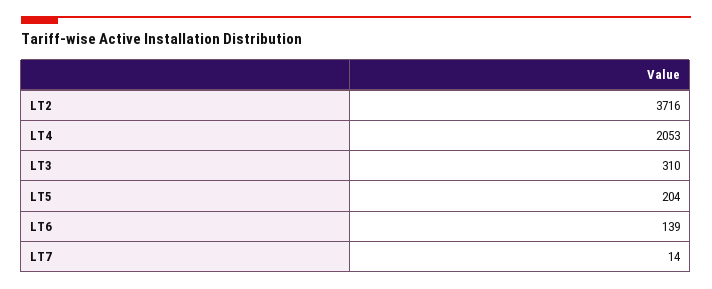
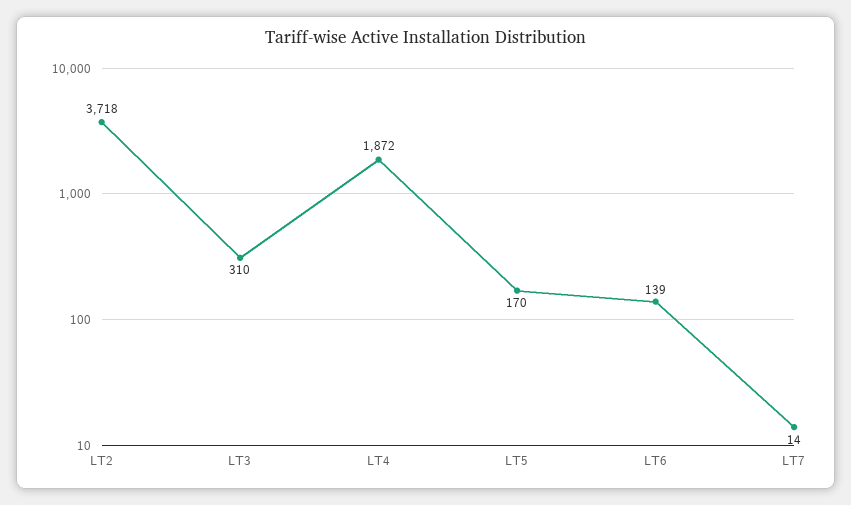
LT2: 3716 -> 3718
LT4: 2053 -> 1872
LT5: 204 -> 170

